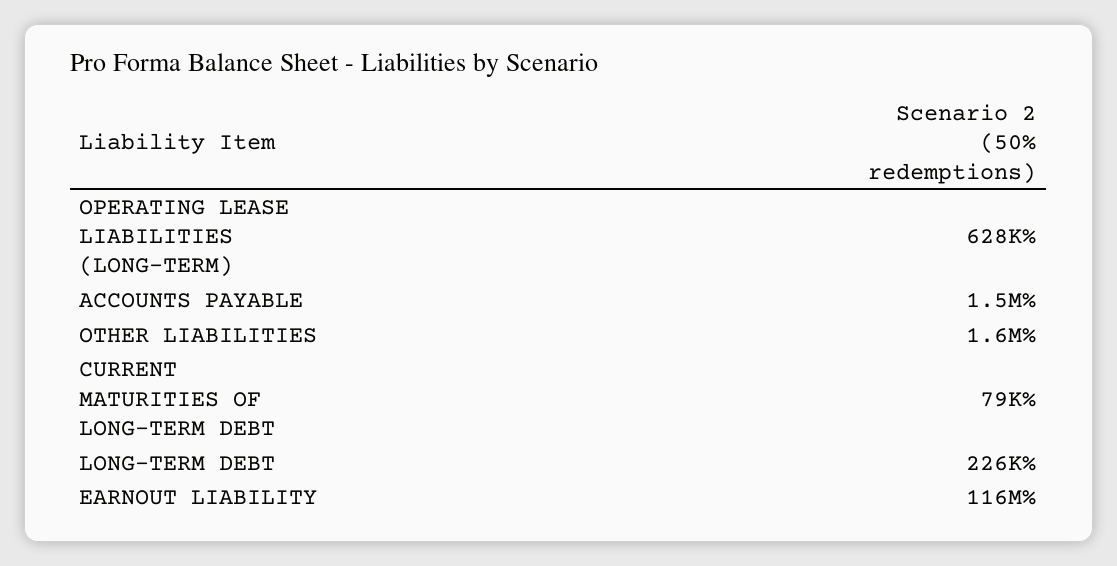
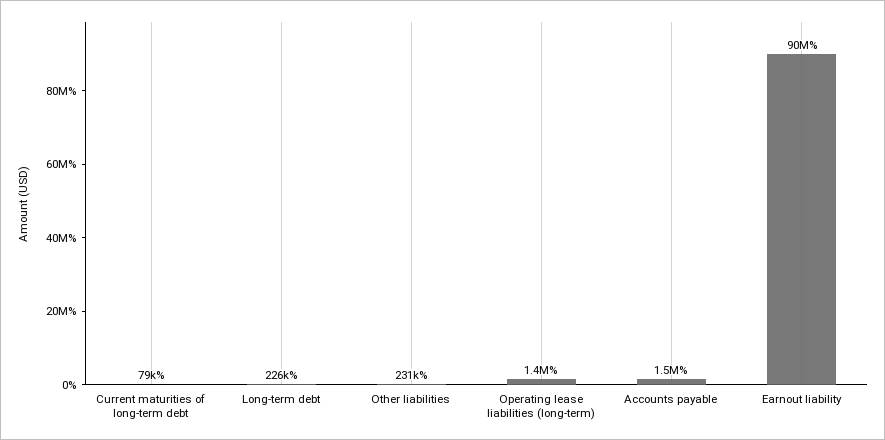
OPERATING LEASE LIABILITIES (LONG-TERM): 628000 -> 1400000
OTHER LIABILITIES: 1600000 -> 231000
EARNOUT LIABILITY: 116000000 -> 90000000

